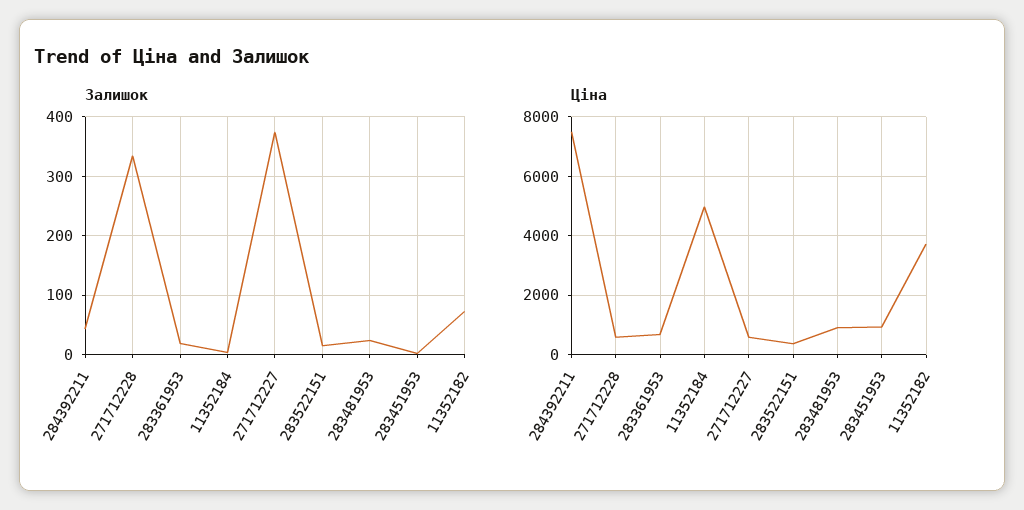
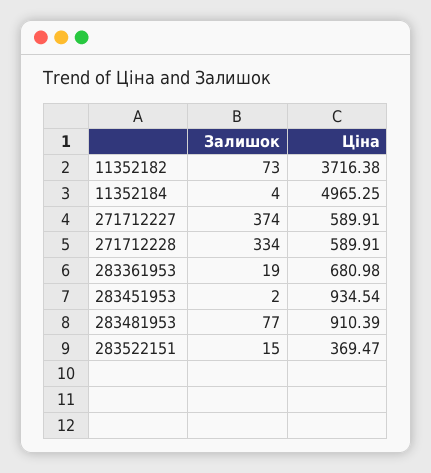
Залишок, 284392211: 40 -> none
Залишок, 283481953: 20 -> 77
Ціна, 284392211: 7500 -> none

